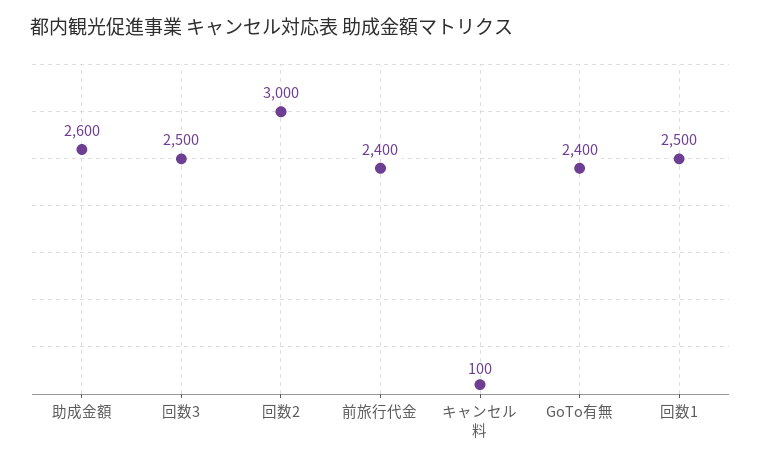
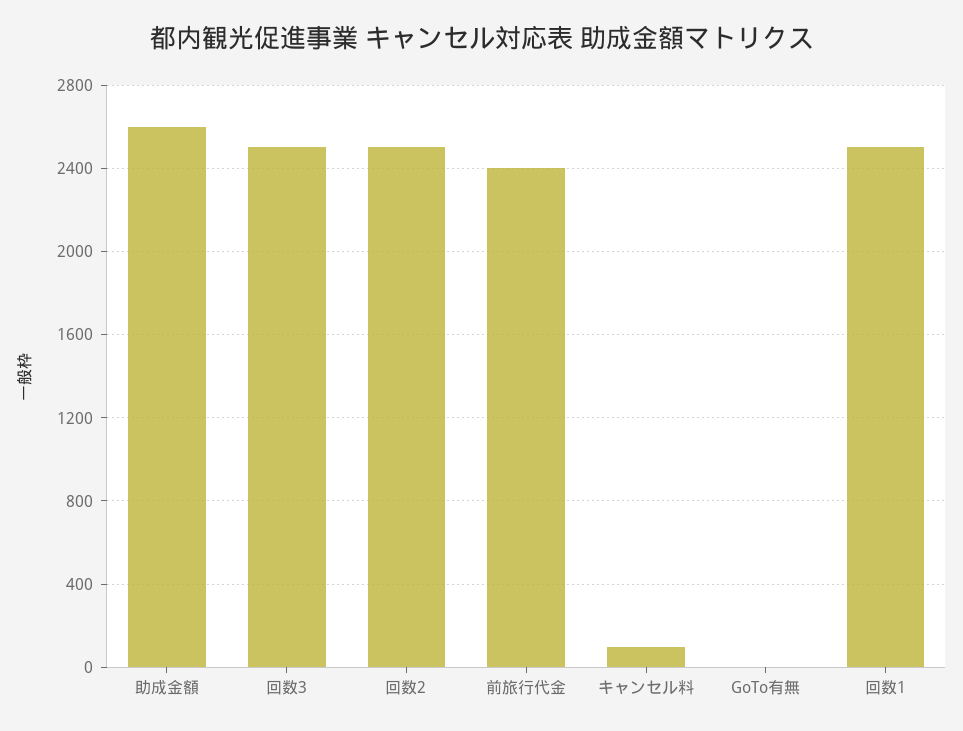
回数2: 3000 -> 2500
GoTo有無: 2400 -> 0

